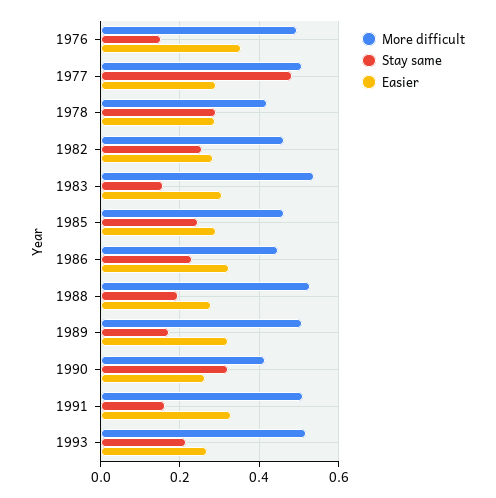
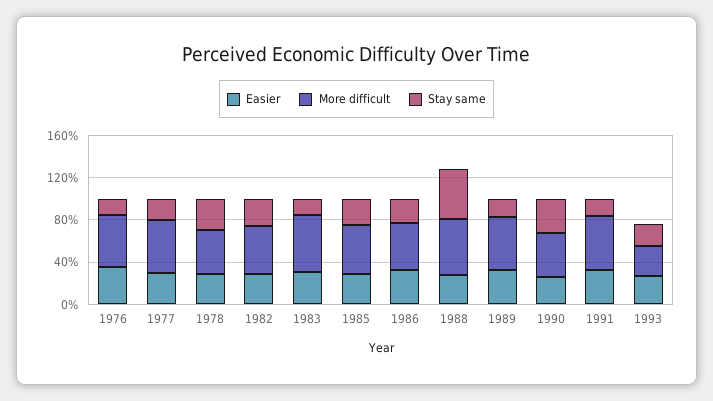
Stay same, 1977: 0.48 -> 0.2
Stay same, 1988: 0.2 -> 0.5
More difficult, 1993: 0.52 -> 0.3

